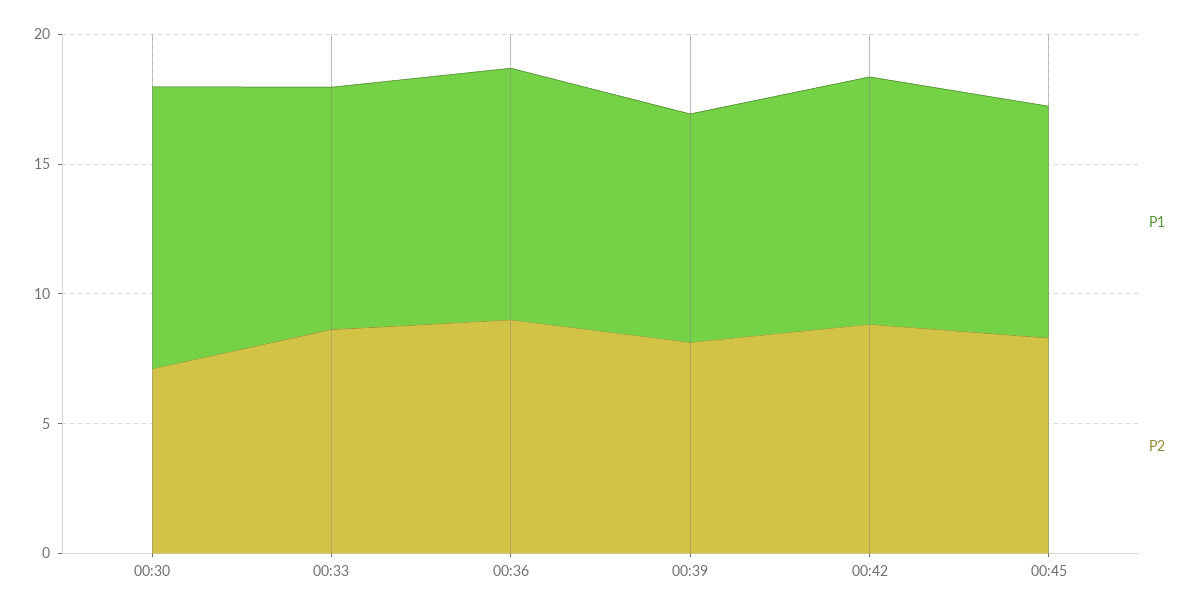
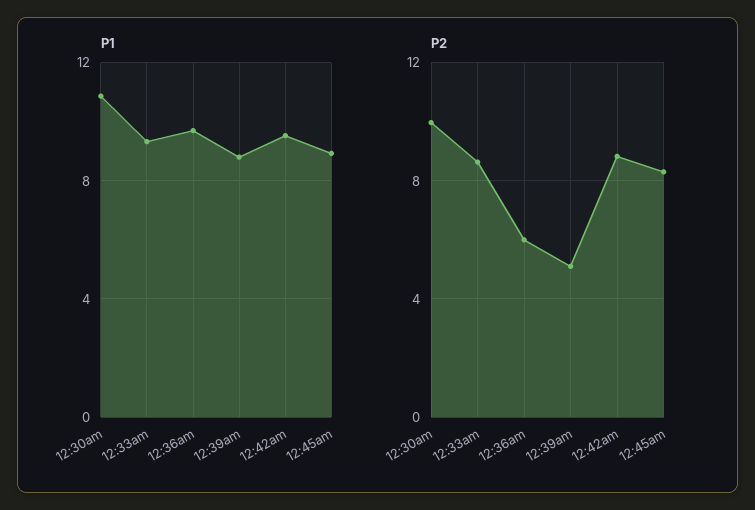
P2, 00:30: 7 -> 10
P2, 00:36: 9 -> 6
P2, 00:39: 8 -> 5

